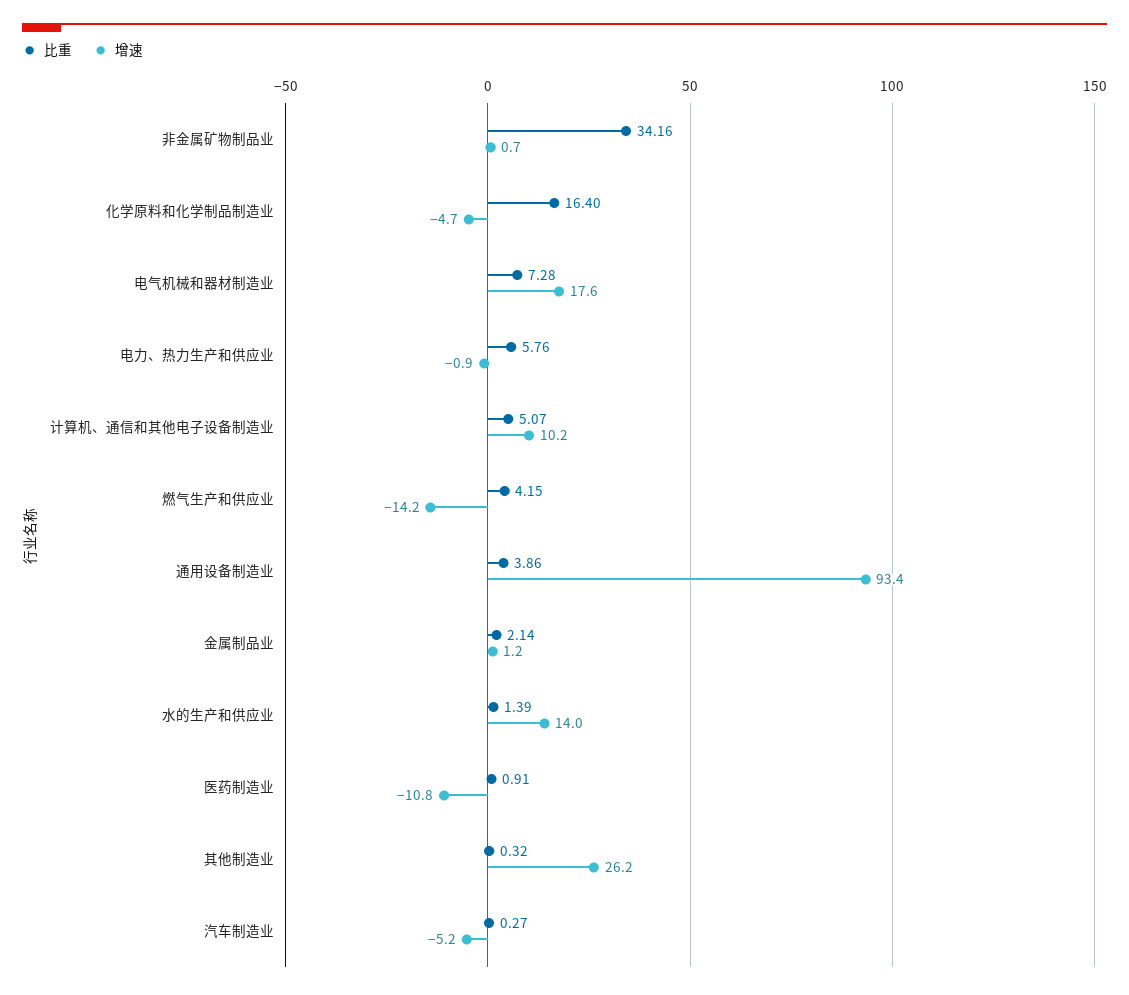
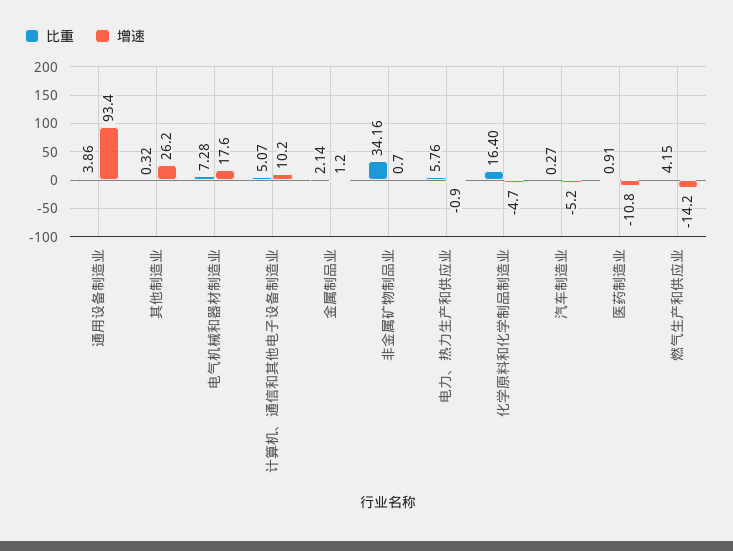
比重, 水的生产和供应业: 1.39 -> none
增速, 水的生产和供应业: 14 -> none

